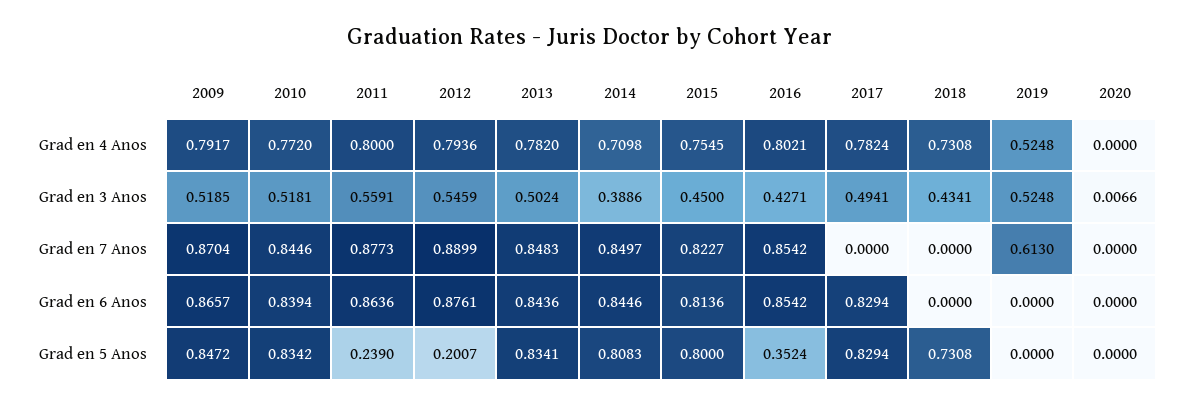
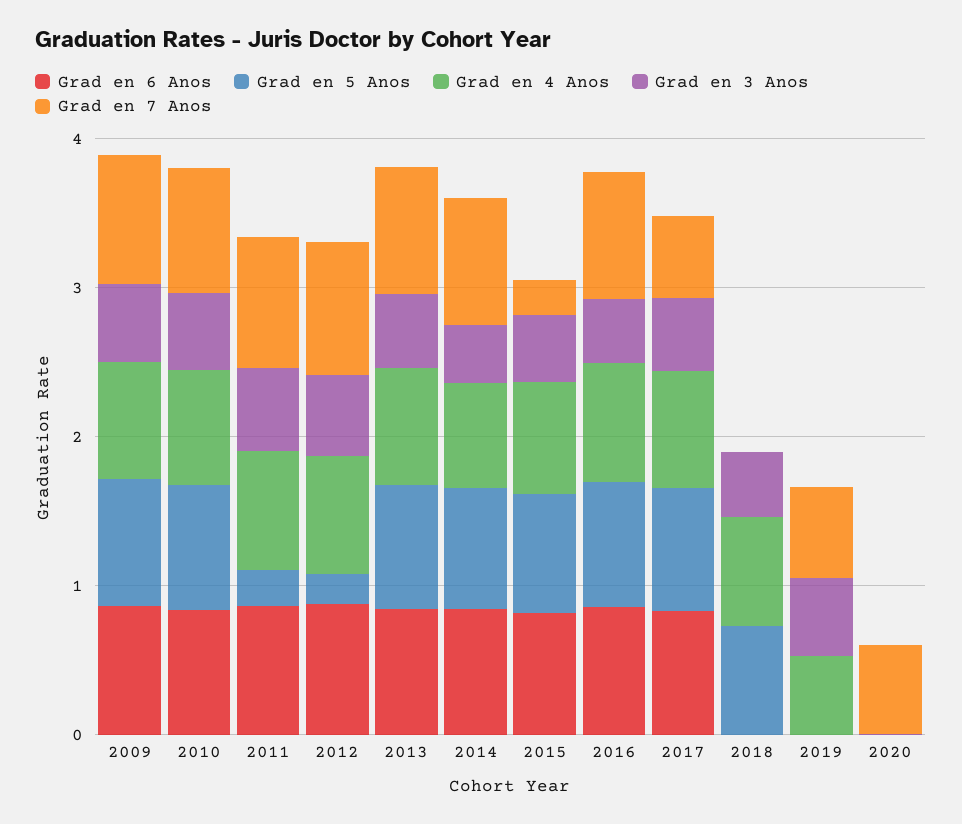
Grad en 7 Anos, 2015: 0.8227 -> 0.2
Grad en 7 Anos, 2017: 0 -> 0.6
Grad en 7 Anos, 2020: 0 -> 0.6
Grad en 5 Anos, 2016: 0.3524 -> 0.8

